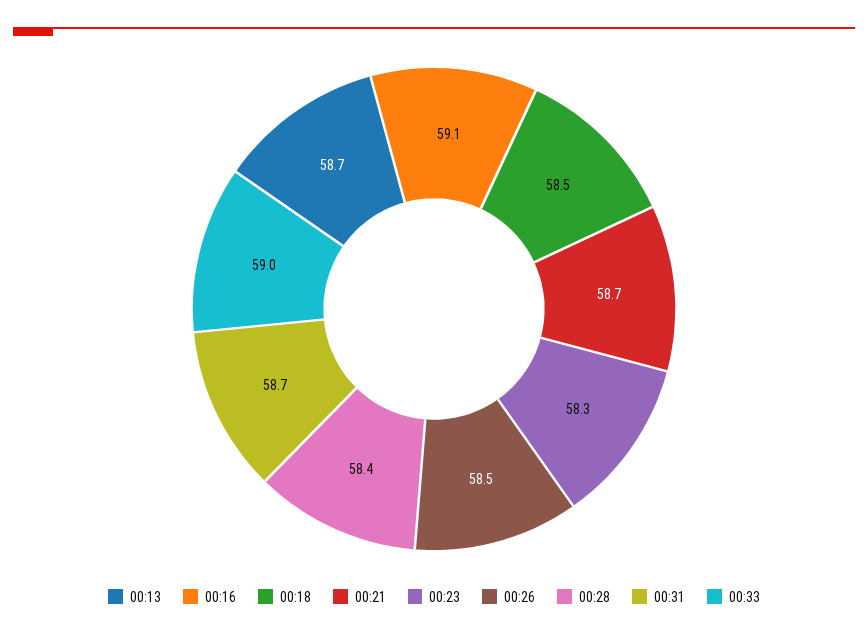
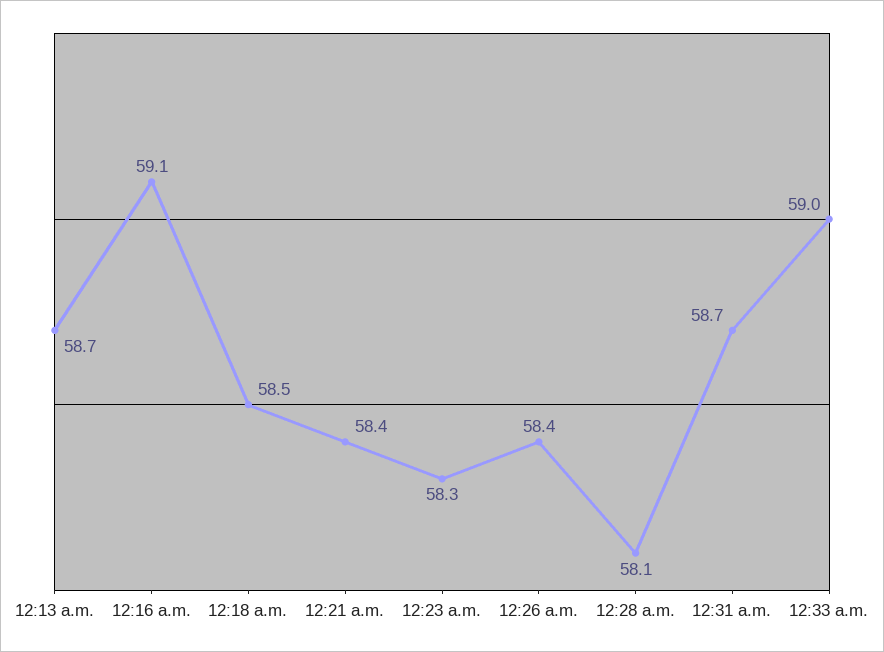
00:21: 58.7 -> 58.4
00:26: 58.5 -> 58.4
00:28: 58.4 -> 58.1

